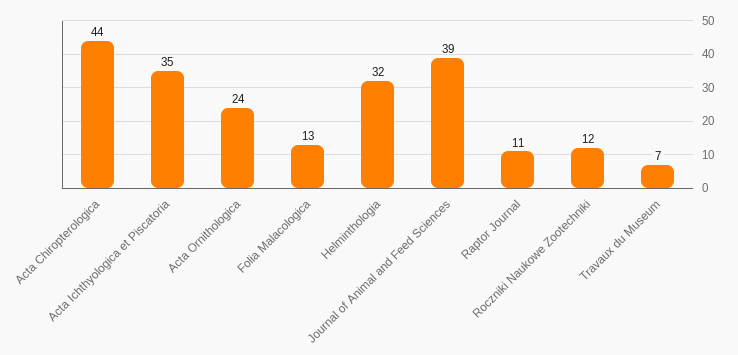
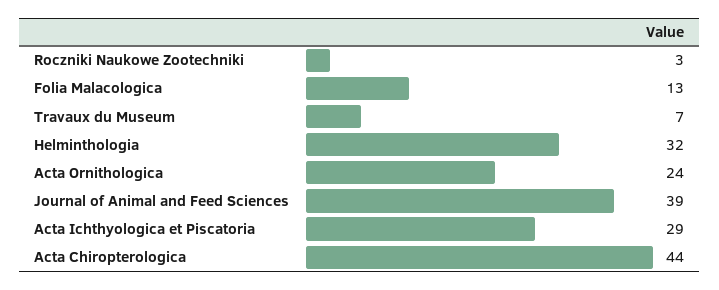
Acta Ichthyologica et Piscatoria: 35 -> 29
Raptor Journal: 11 -> none
Roczniki Naukowe Zootechniki: 12 -> 3

